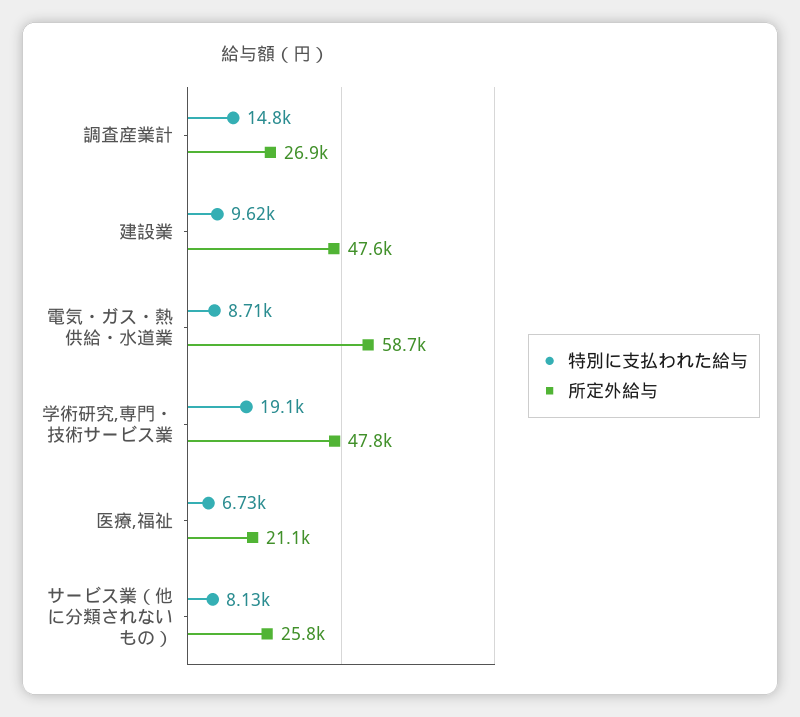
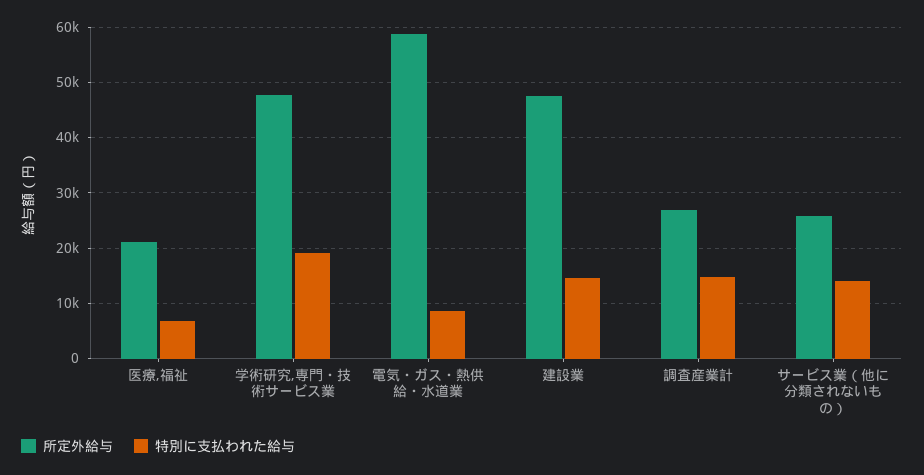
特別に支払われた給与, 建設業: 9620 -> 14000
特別に支払われた給与, サービス業（他に分類されないもの）: 8130 -> 14000

